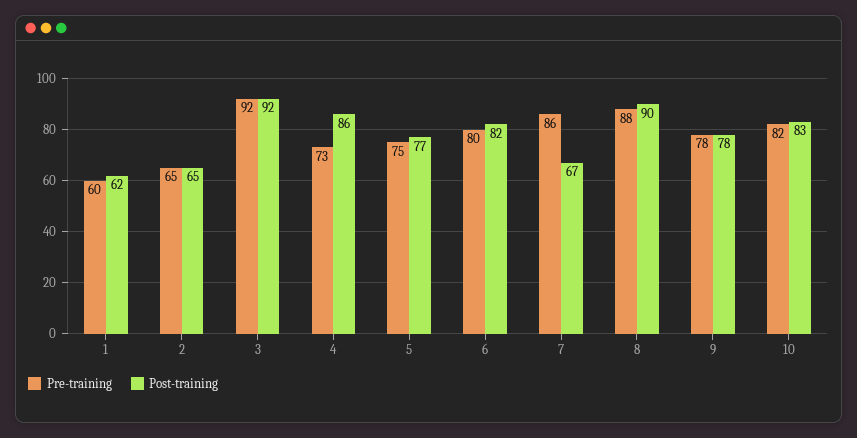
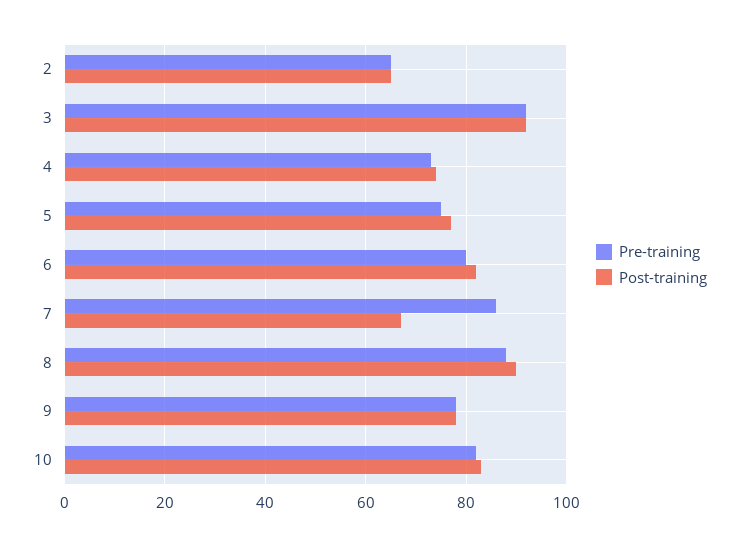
Pre-training, 1: 60 -> none
Post-training, 1: 62 -> none
Post-training, 4: 86 -> 75

